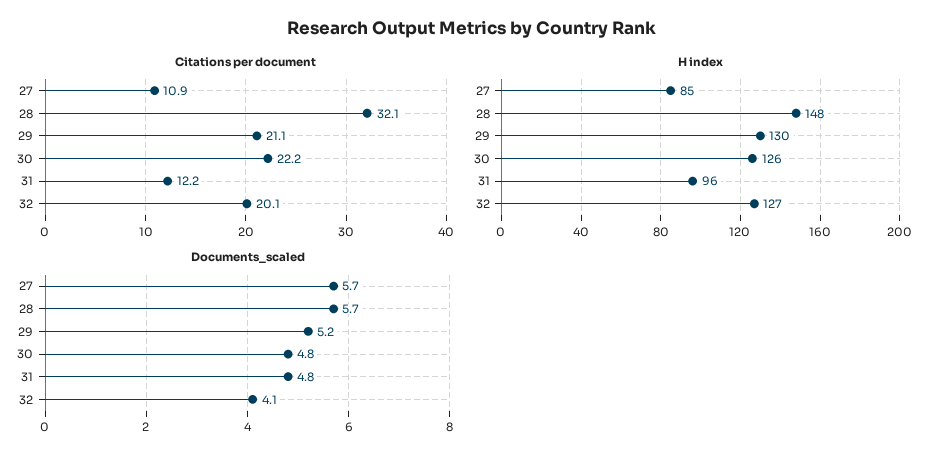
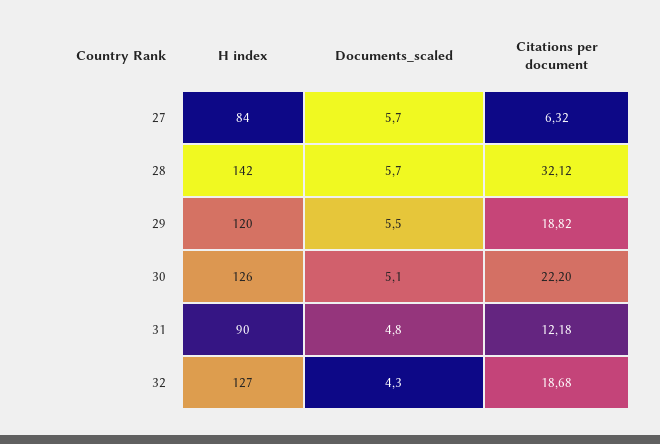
Citations per document, 27: 10.9 -> 6.32
Citations per document, 29: 21.1 -> 18.82
Citations per document, 32: 20.1 -> 18.68
H index, 27: 85 -> 84
H index, 28: 148 -> 142
H index, 29: 130 -> 120
H index, 31: 96 -> 90
Documents_scaled, 29: 5.2 -> 5.5
Documents_scaled, 30: 4.8 -> 5.1
Documents_scaled, 32: 4.1 -> 4.3

